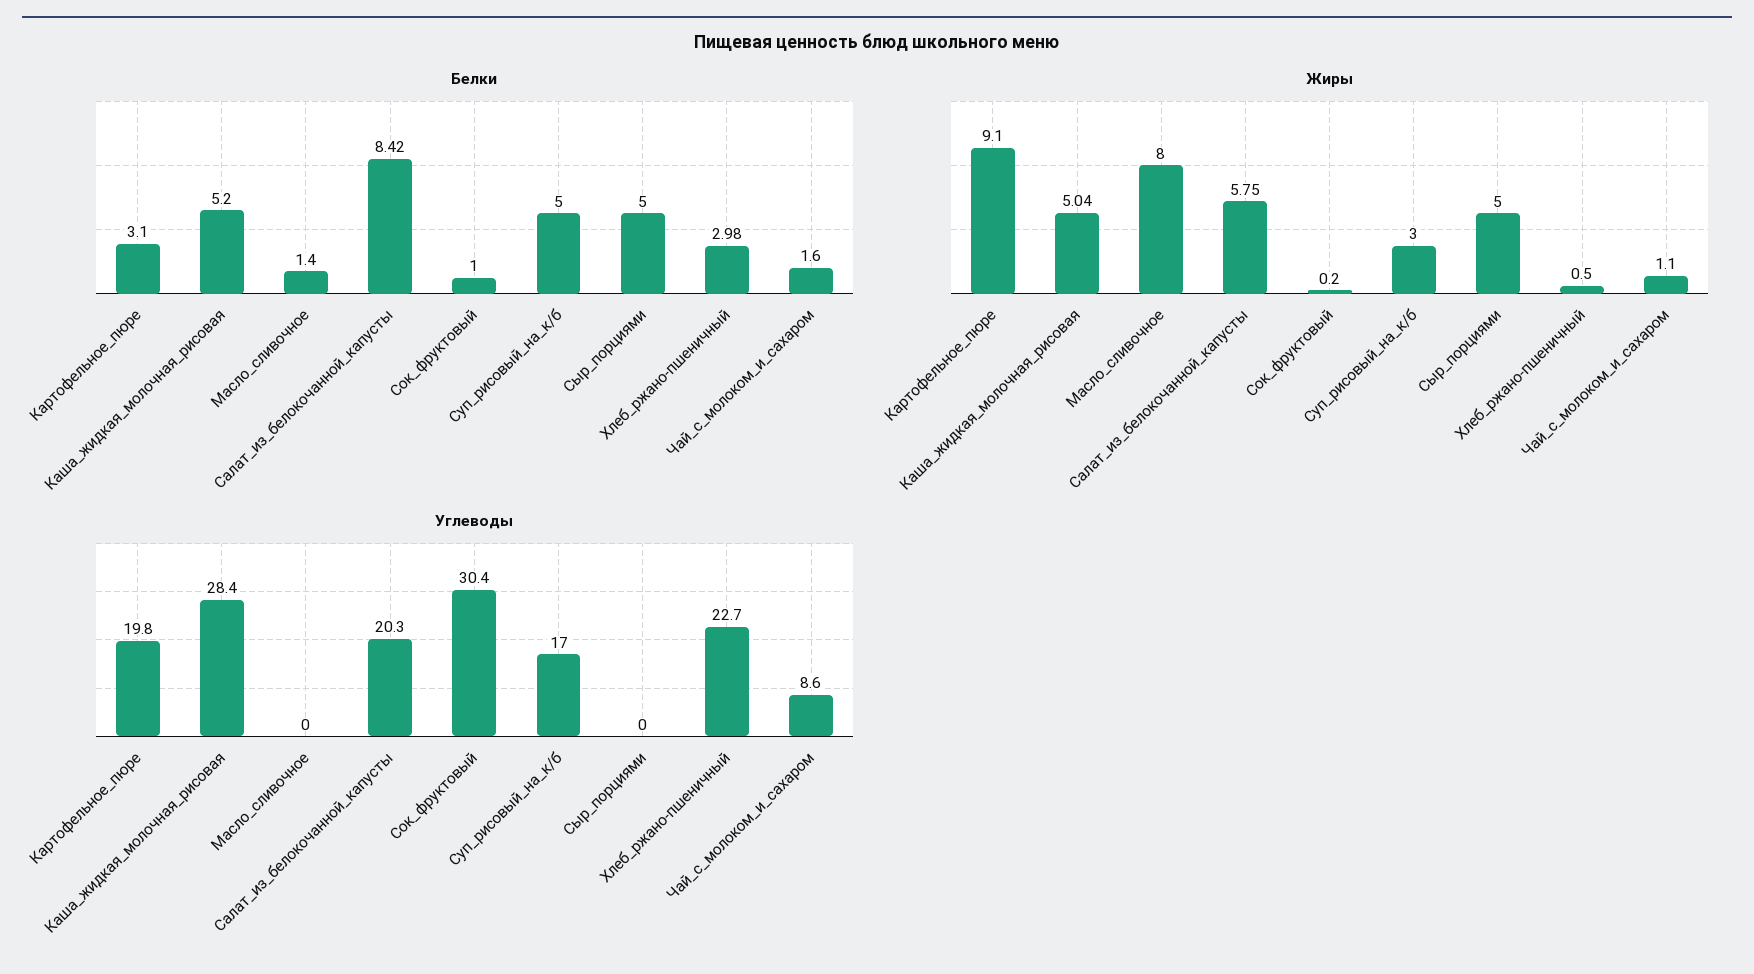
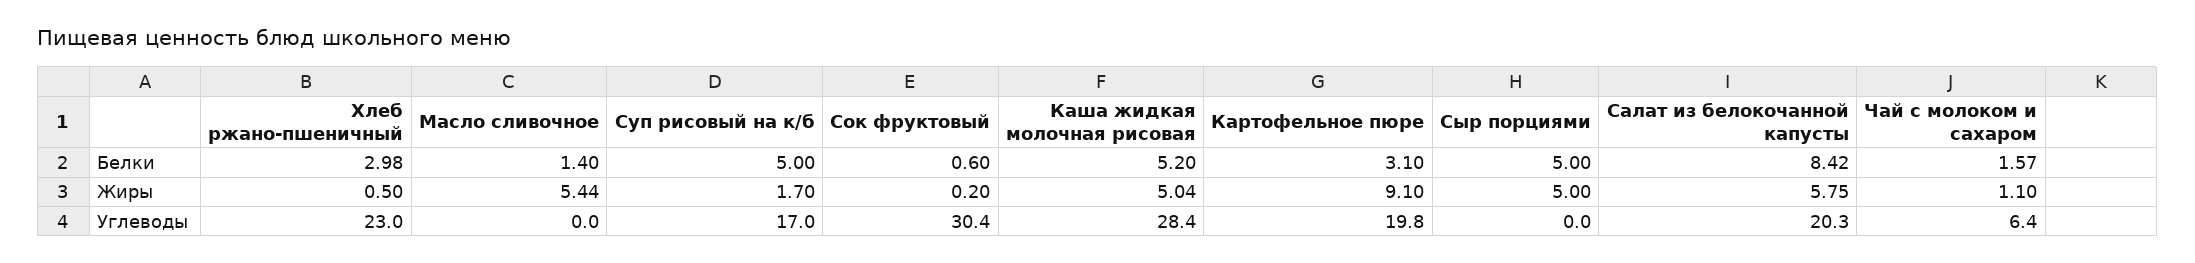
Белки, Сок_фруктовый: 1 -> 0.6
Белки, Чай_с_молоком_и_сахаром: 1.6 -> 1.57
Жиры, Масло_сливочное: 8 -> 5.44
Жиры, Суп_рисовый_на_к/б: 3 -> 1.7
Углеводы, Хлеб_ржано-пшеничный: 22.7 -> 23
Углеводы, Чай_с_молоком_и_сахаром: 8.6 -> 6.4

